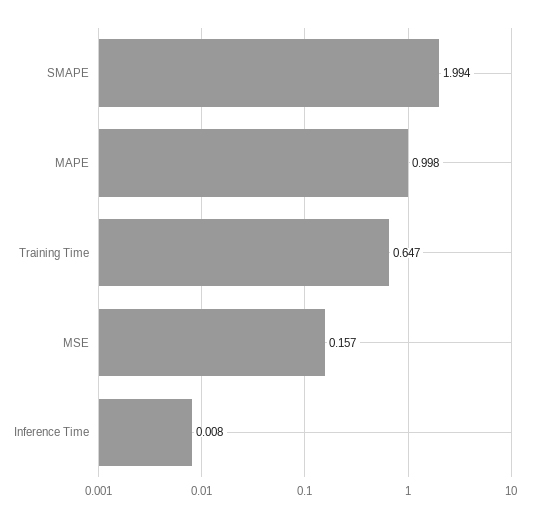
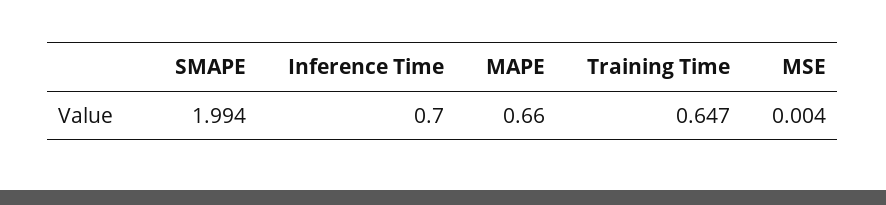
MAPE: 0.998 -> 0.66
MSE: 0.157 -> 0.004
Inference Time: 0.008 -> 0.7

